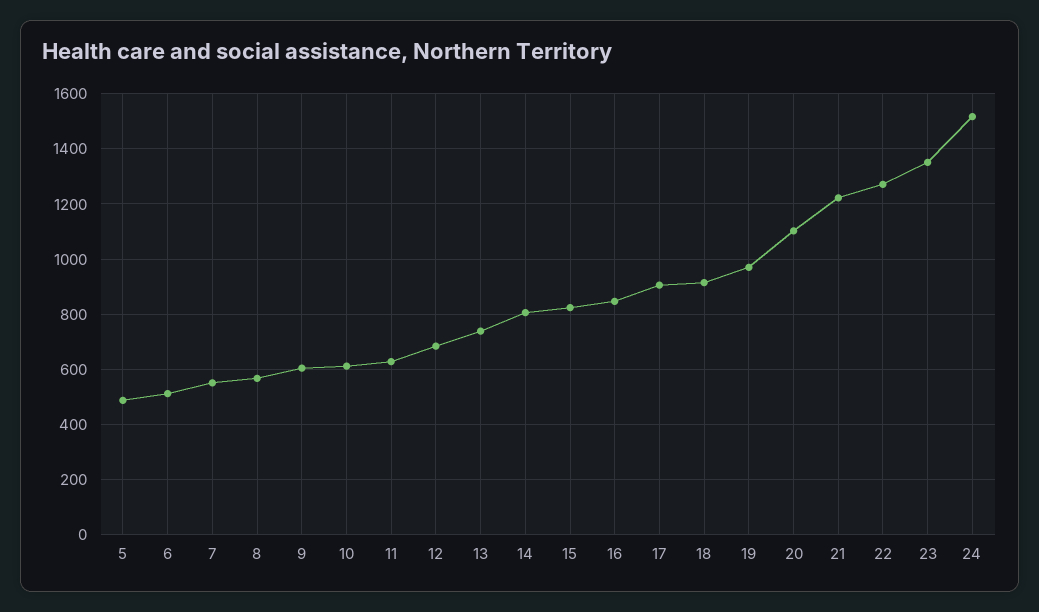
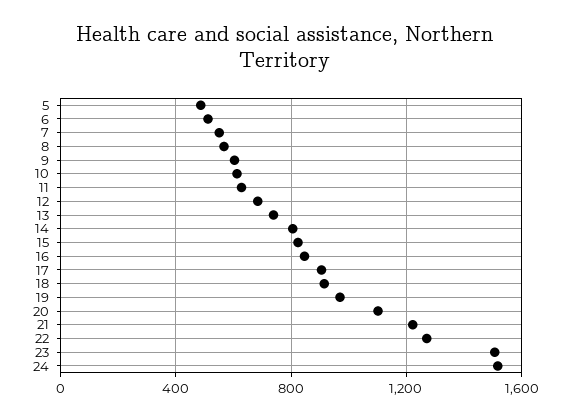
23: 1350 -> 1500

